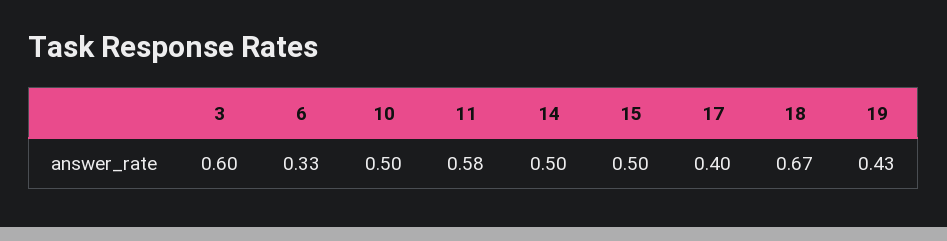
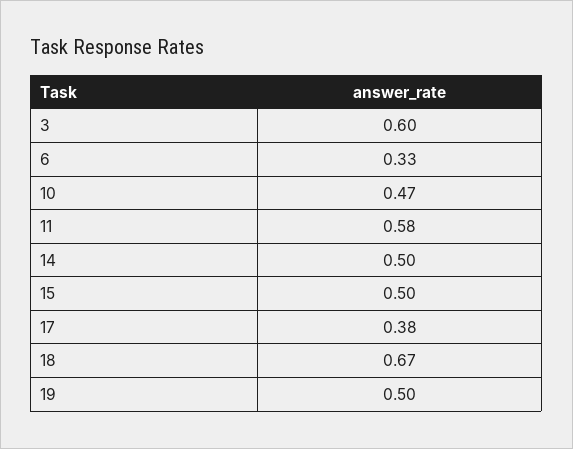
10: 0.5 -> 0.47
17: 0.4 -> 0.38
19: 0.43 -> 0.5

